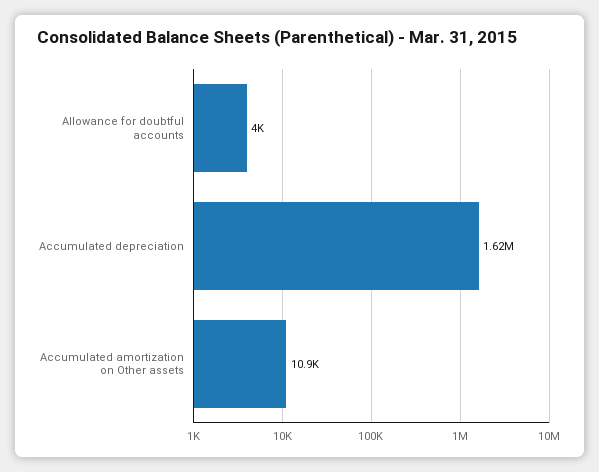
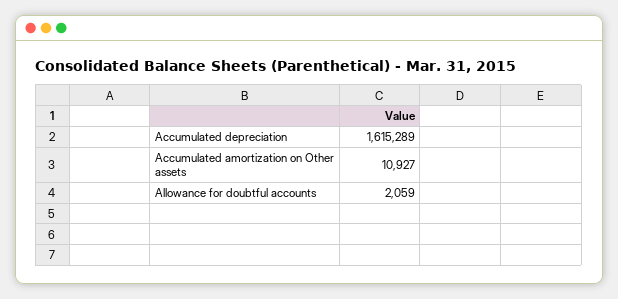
Allowance for doubtful accounts: 4000 -> 2059

